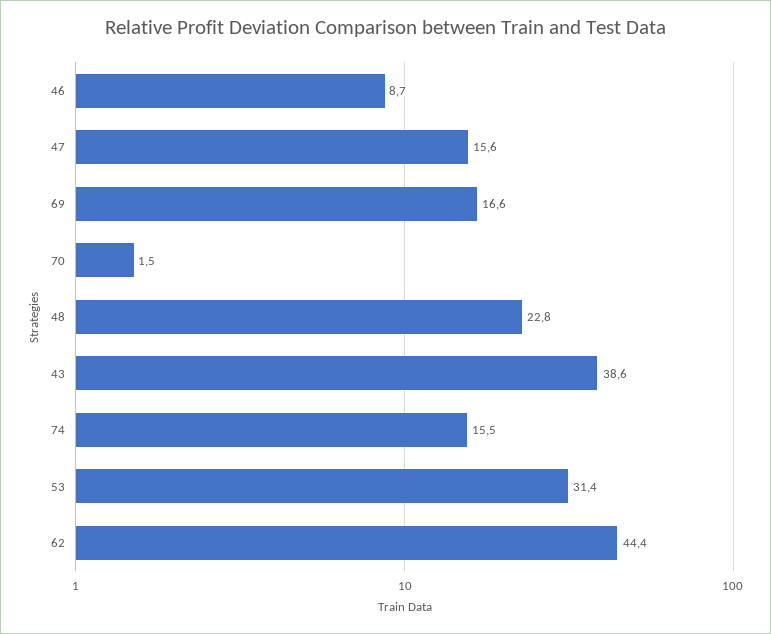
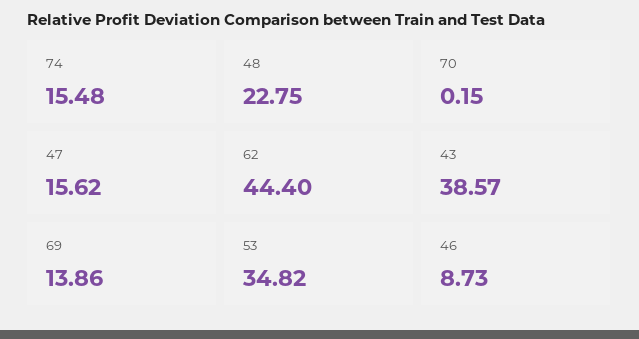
69: 16.6 -> 13.86
70: 1.5 -> 0.15
53: 31.4 -> 34.82

